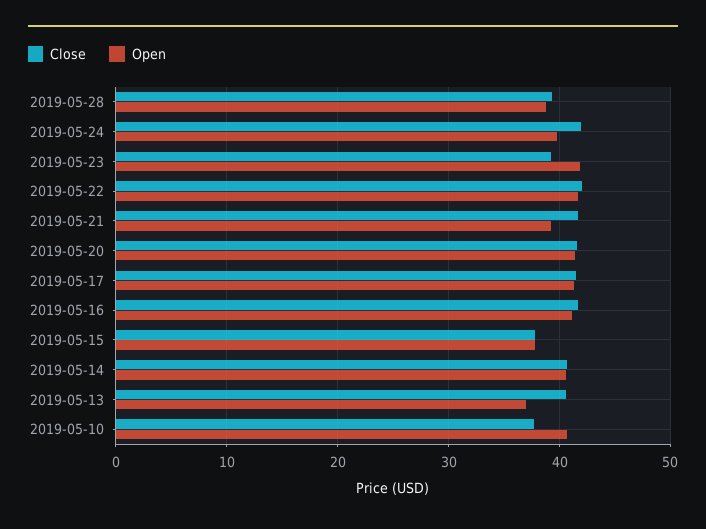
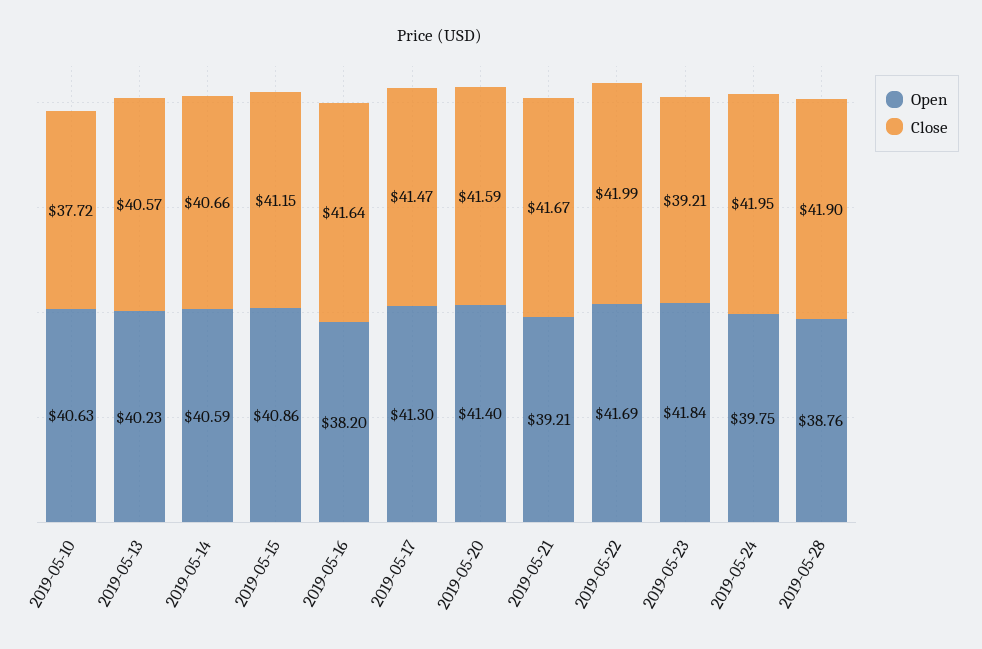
Close, 2019-05-28: 39 -> 41.9
Open, 2019-05-16: 41 -> 38.2
Close, 2019-05-15: 38 -> 41.15
Open, 2019-05-15: 38 -> 40.86
Open, 2019-05-13: 37 -> 40.23

